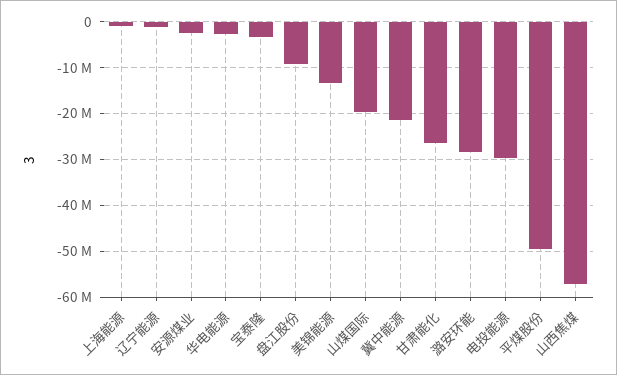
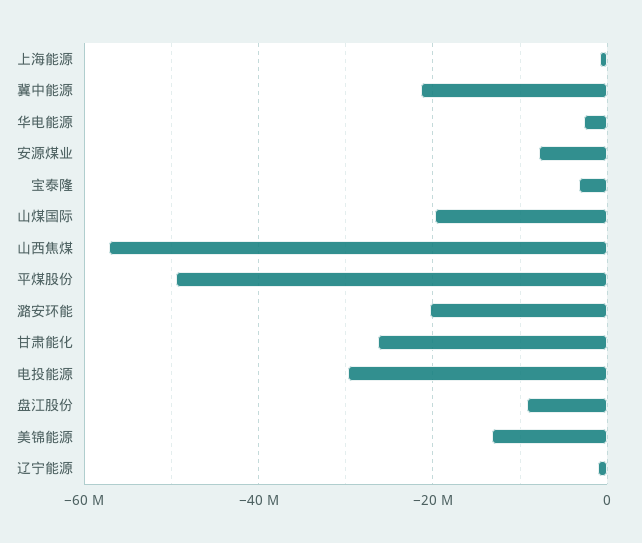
安源煤业: -2000000 -> -8000000
潞安环能: -28000000 -> -20000000

